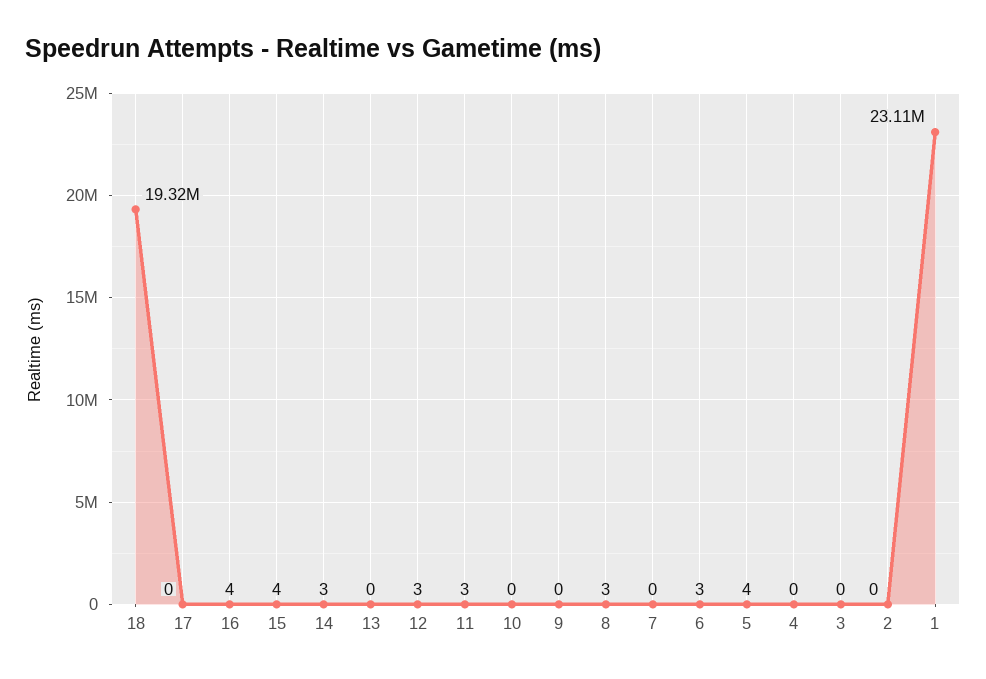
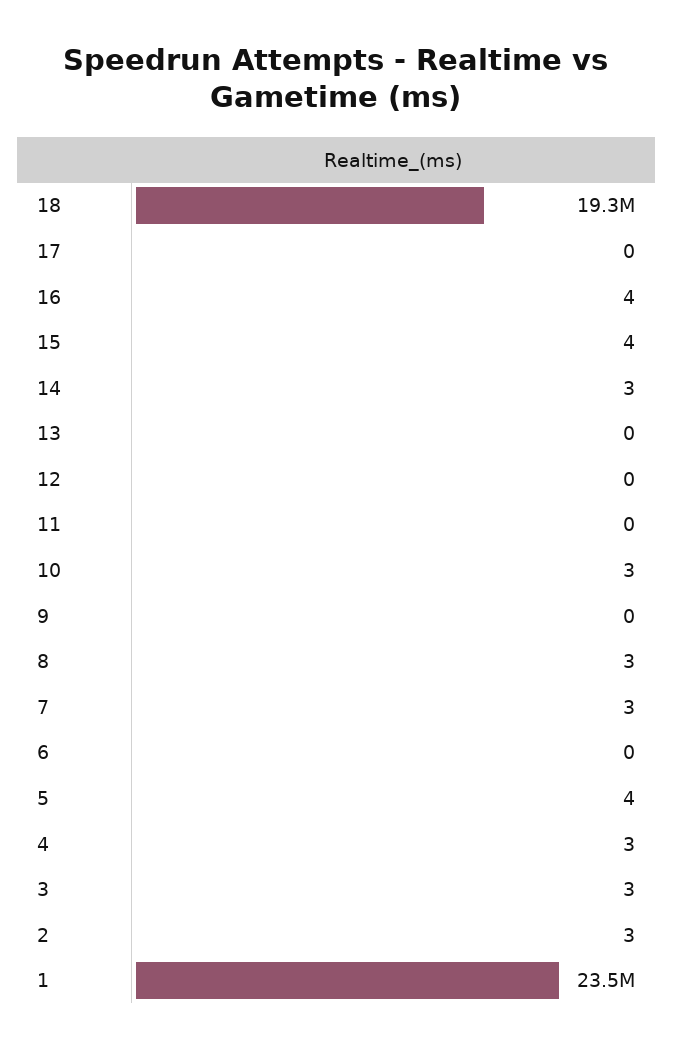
12: 3 -> 0
11: 3 -> 0
10: 0 -> 3
7: 0 -> 3
6: 3 -> 0
4: 0 -> 3
3: 0 -> 3
2: 0 -> 3
1: 23110000 -> 23500000

